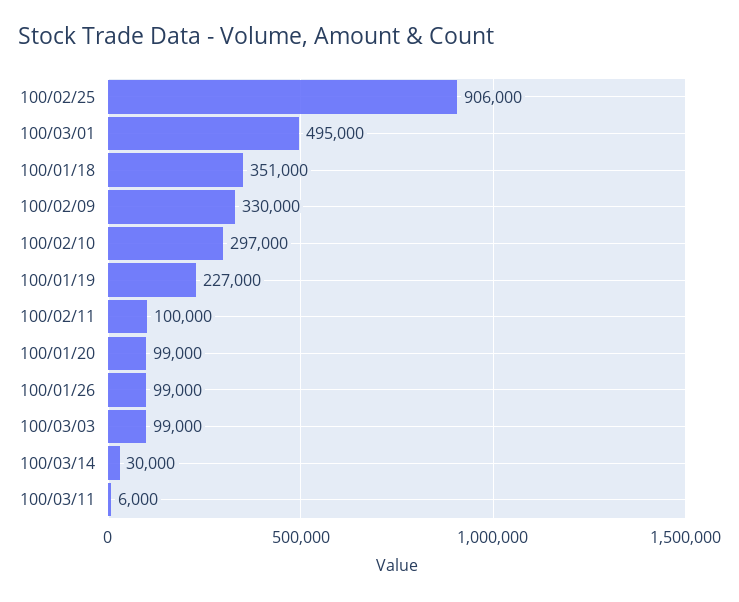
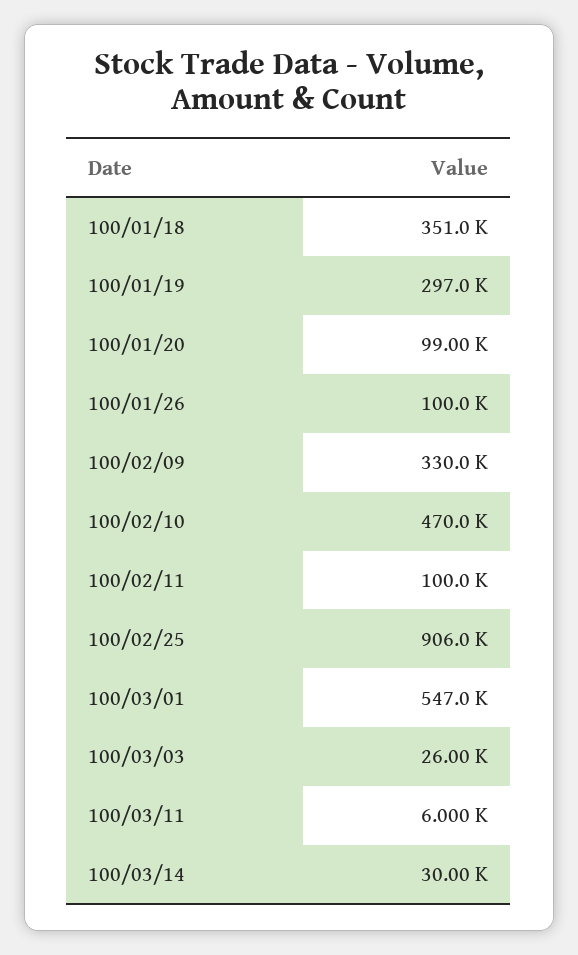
100/03/01: 495000 -> 547000
100/02/10: 297000 -> 470000
100/01/19: 227000 -> 297000
100/01/26: 99000 -> 100000
100/03/03: 99000 -> 26000

